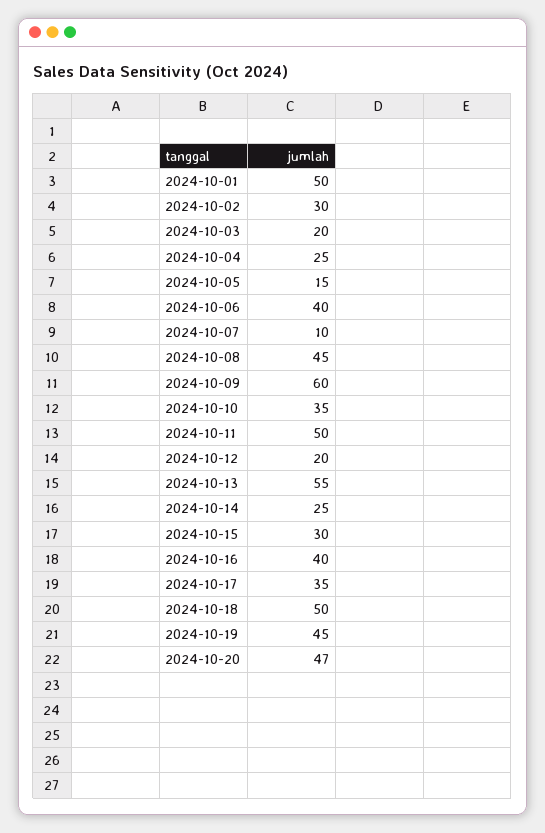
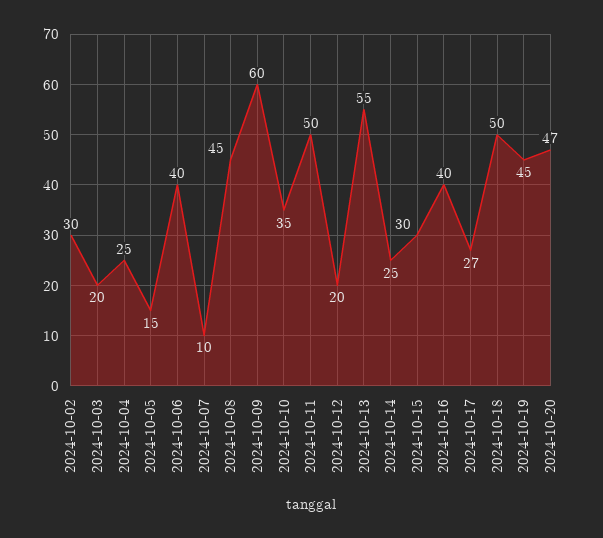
2024-10-01: 50 -> none
2024-10-17: 35 -> 27

